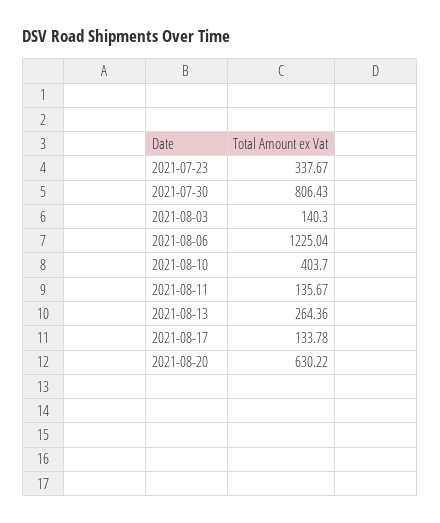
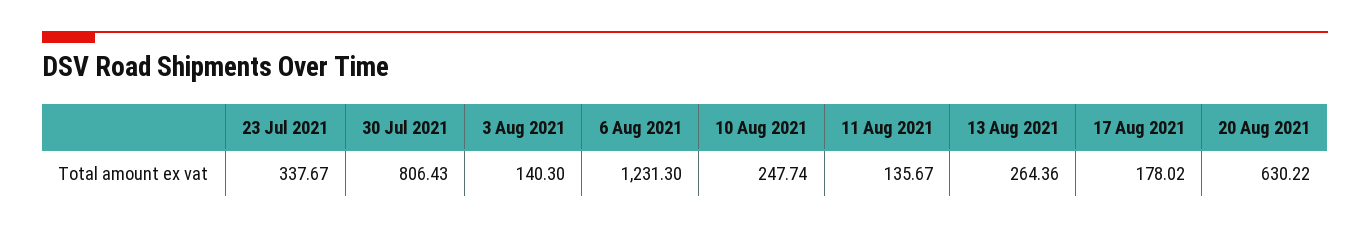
2021-08-06: 1225.04 -> 1231.3
2021-08-10: 403.7 -> 247.74
2021-08-17: 133.78 -> 178.02

